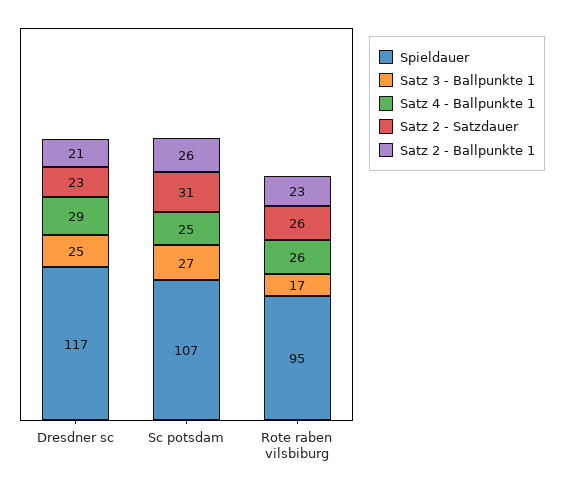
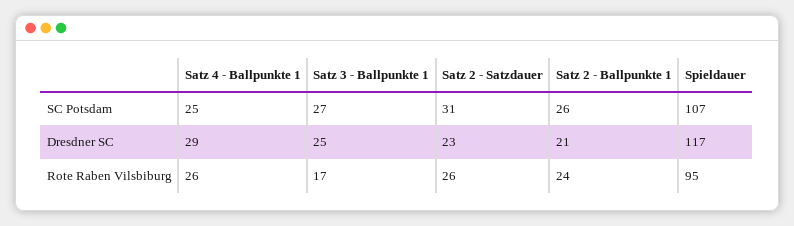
Satz 2 - Ballpunkte 1, Rote raben vilsbiburg: 23 -> 24

